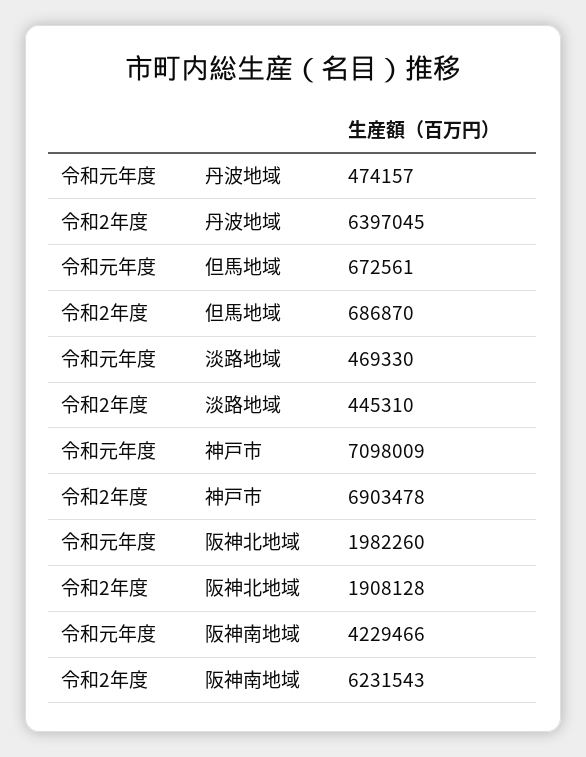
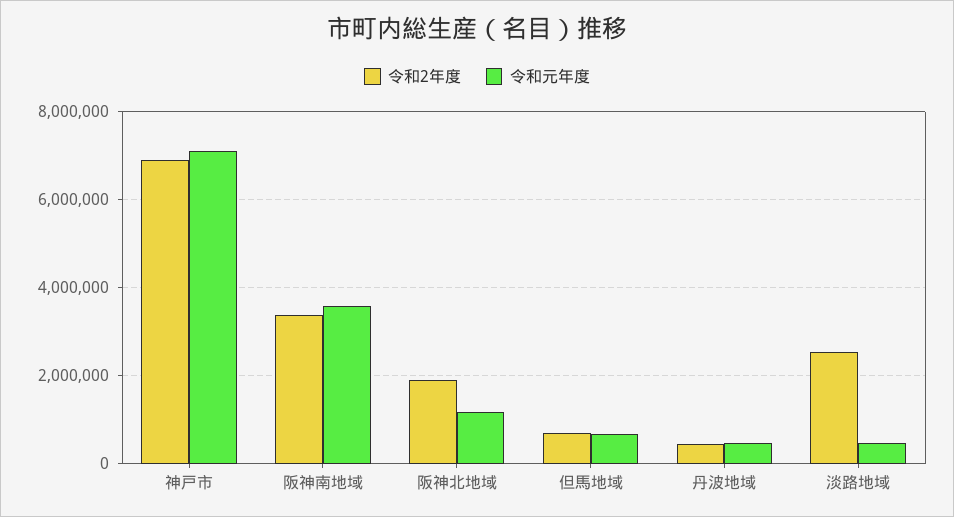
令和2年度, 丹波地域: 6397045 -> 400000
令和2年度, 淡路地域: 445310 -> 2600000
令和元年度, 阪神北地域: 1982260 -> 1200000
令和元年度, 阪神南地域: 4229466 -> 3600000
令和2年度, 阪神南地域: 6231543 -> 3400000

